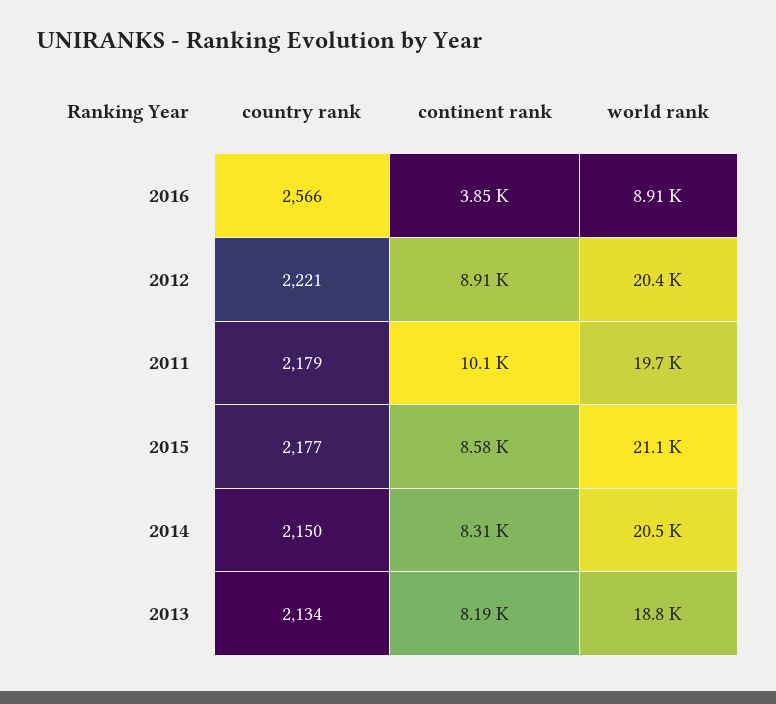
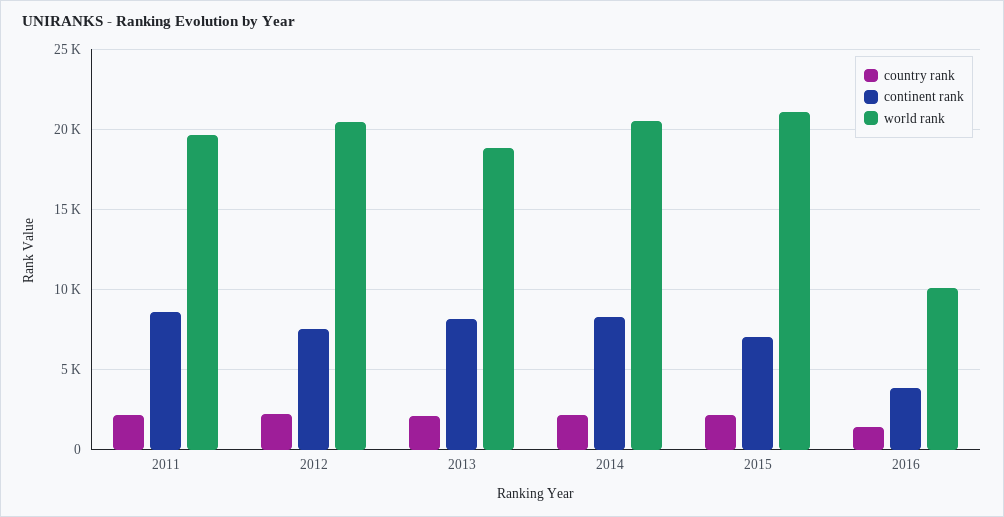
country rank, 2016: 2566 -> 1500
world rank, 2016: 8910 -> 10000
continent rank, 2012: 8910 -> 7500
continent rank, 2011: 10100 -> 8500
continent rank, 2015: 8580 -> 7000

